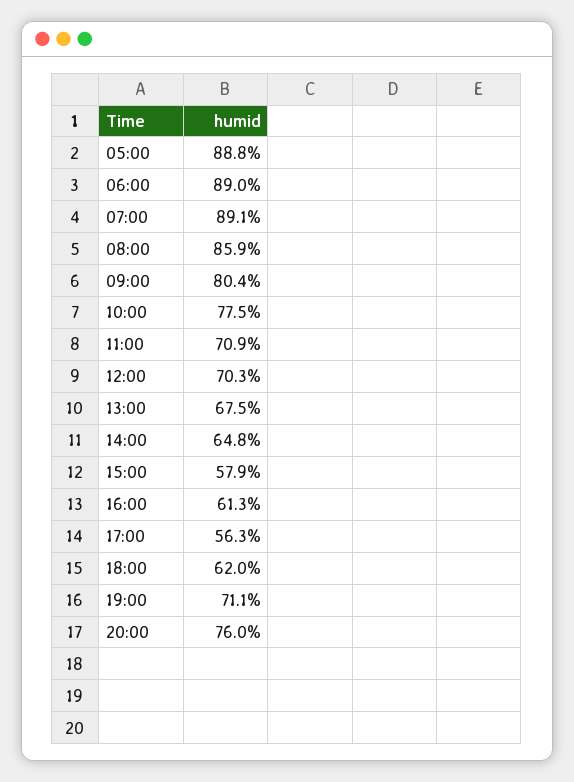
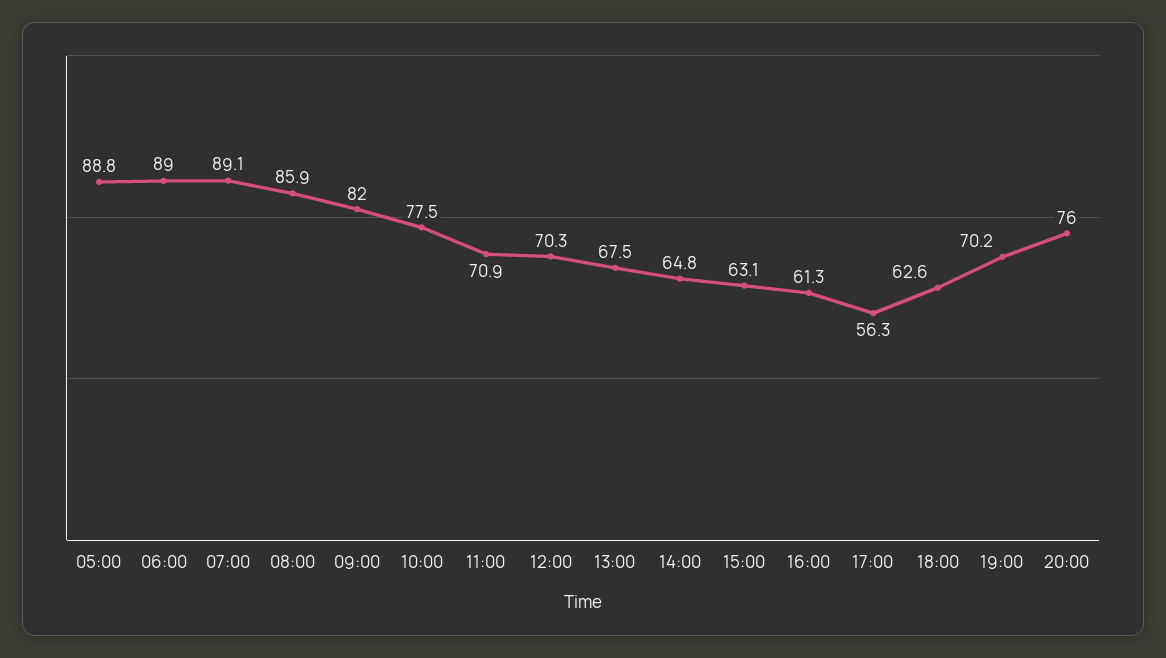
09:00: 80.4 -> 82
15:00: 57.9 -> 63.1
18:00: 62 -> 62.6
19:00: 71.1 -> 70.2

